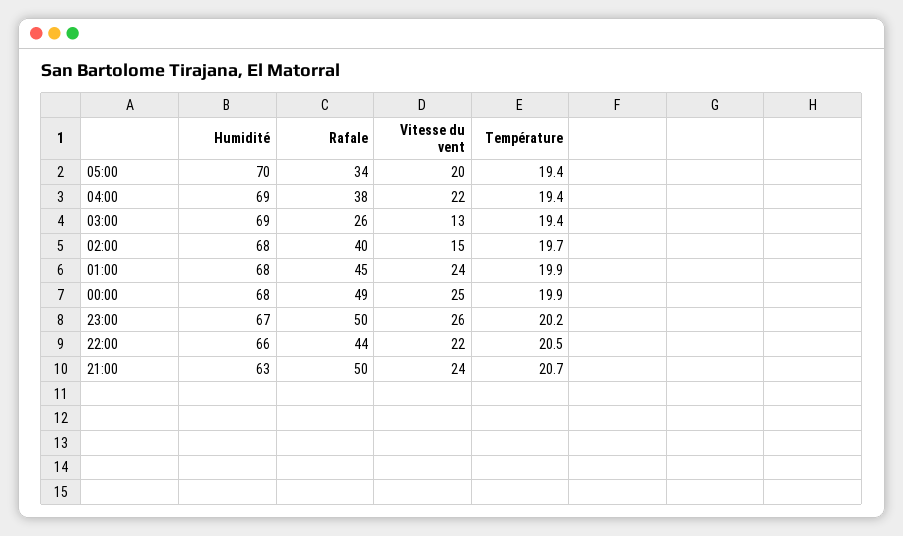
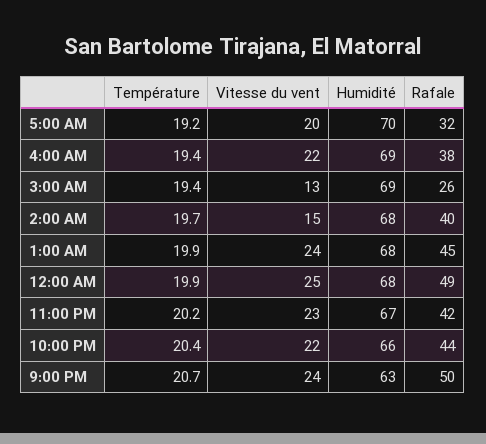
Rafale, 05:00: 34 -> 32
Température, 05:00: 19.4 -> 19.2
Rafale, 23:00: 50 -> 42
Vitesse du vent, 23:00: 26 -> 23
Température, 22:00: 20.5 -> 20.4

